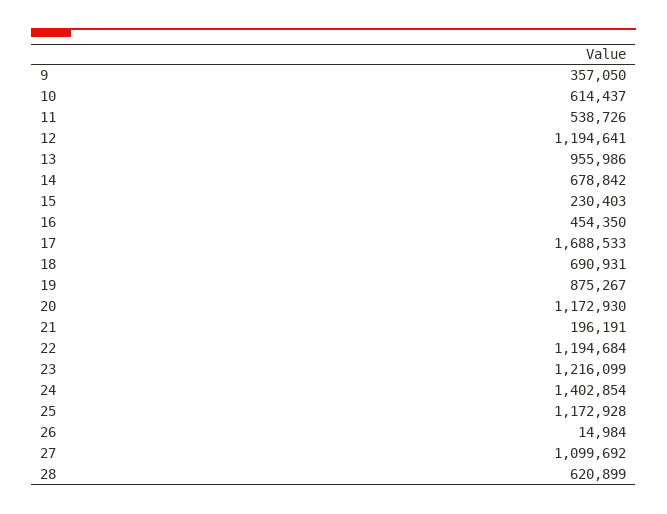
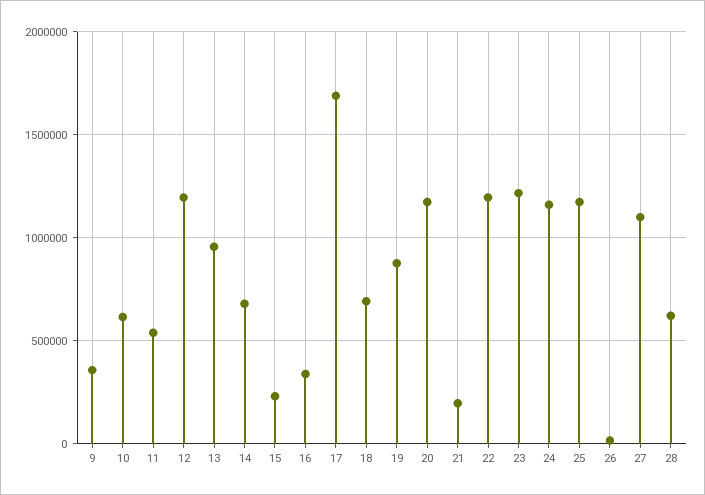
16: 454350 -> 350000
24: 1402854 -> 1150000

